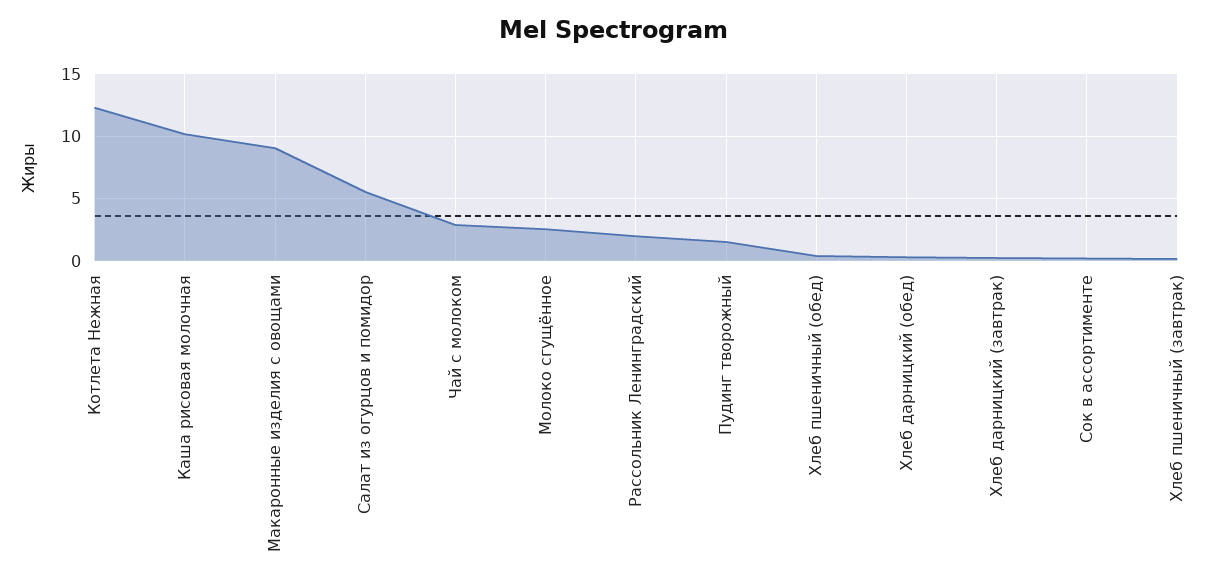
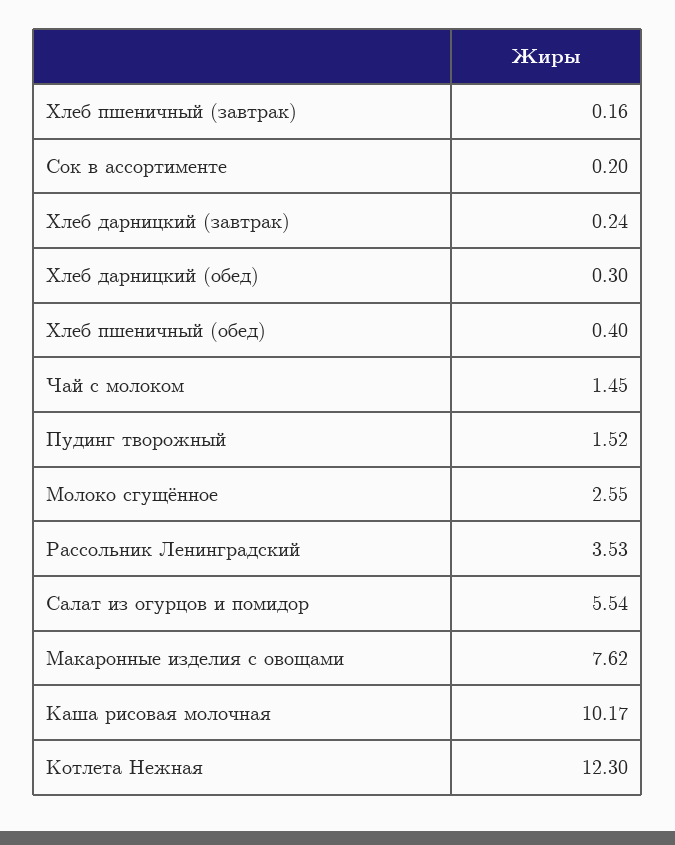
Макаронные изделия с овощами: 9 -> 7.62
Чай с молоком: 3 -> 1.45
Рассольник Ленинградский: 2 -> 3.53

